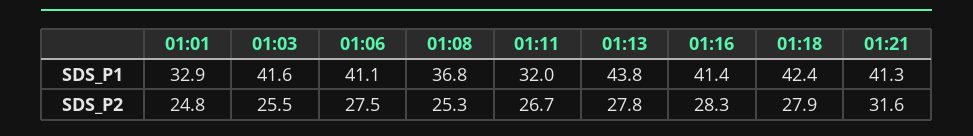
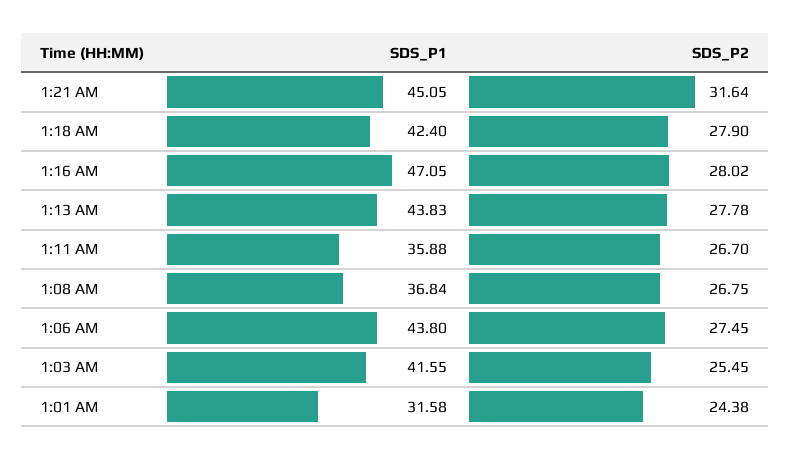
01:01, SDS_P1: 32.9 -> 31.58
01:06, SDS_P1: 41.1 -> 43.8
01:11, SDS_P1: 32 -> 35.88
01:16, SDS_P1: 41.4 -> 47.05
01:21, SDS_P1: 41.3 -> 45.05
01:01, SDS_P2: 24.8 -> 24.38
01:08, SDS_P2: 25.3 -> 26.75
01:16, SDS_P2: 28.3 -> 28.02

